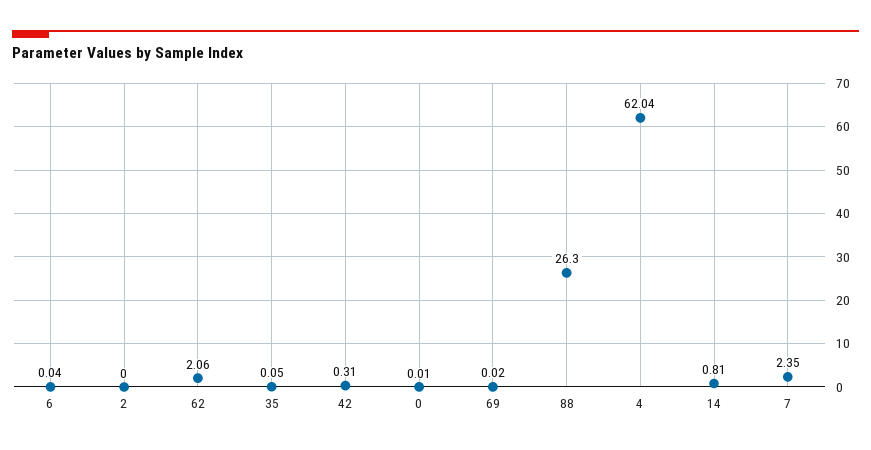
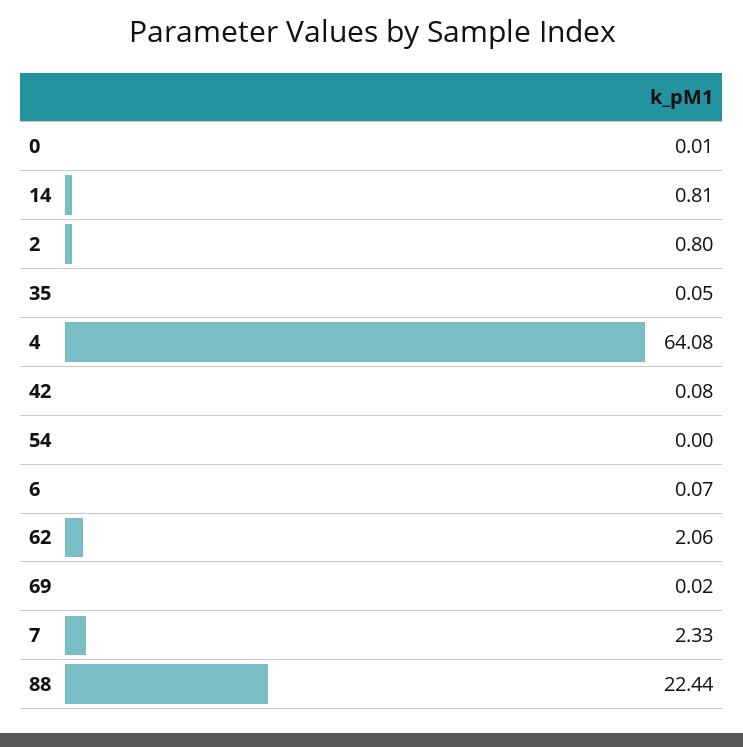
6: 0.04 -> 0.07
2: 0 -> 0.8
42: 0.31 -> 0.08
88: 26.3 -> 22.44
4: 62.04 -> 64.08
7: 2.35 -> 2.33
54: none -> 0

